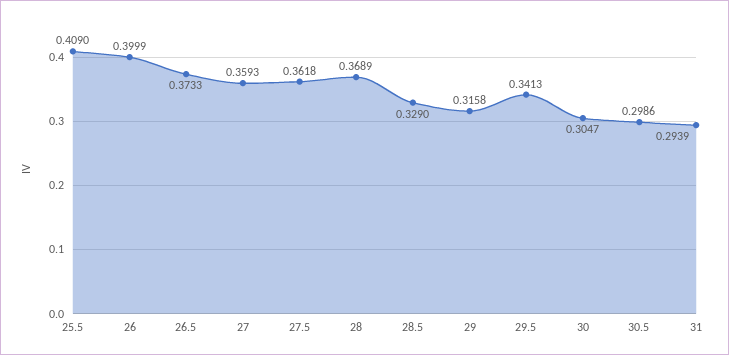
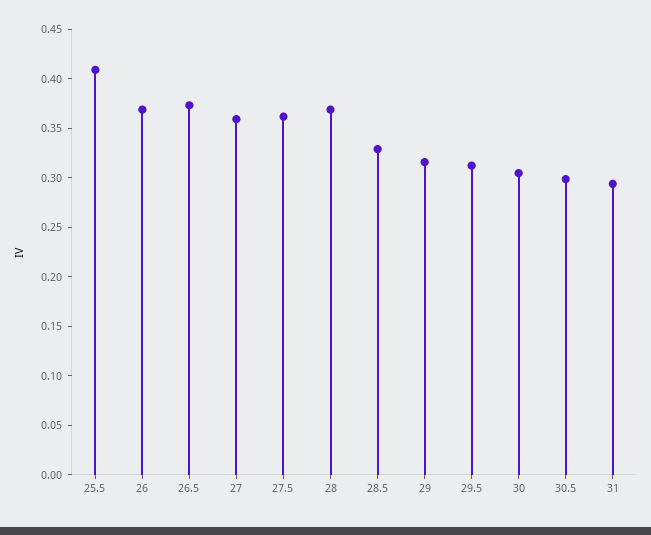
26: 0.3999 -> 0.37
29.5: 0.3413 -> 0.31

